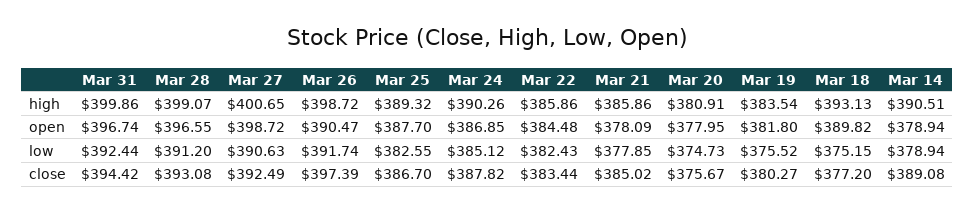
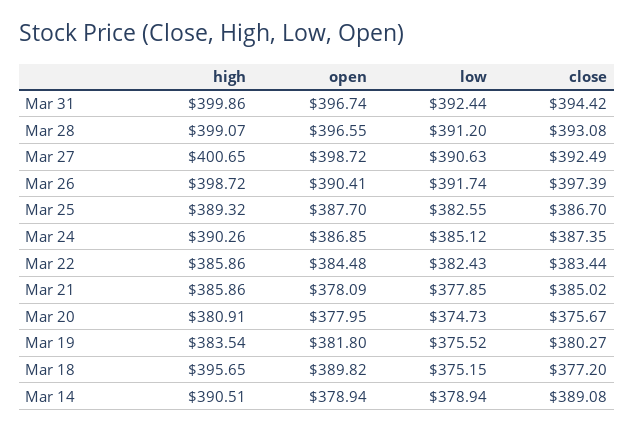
Mar 18, high: 393.13 -> 395.65
Mar 26, open: 390.47 -> 390.41
Mar 24, close: 387.82 -> 387.35

